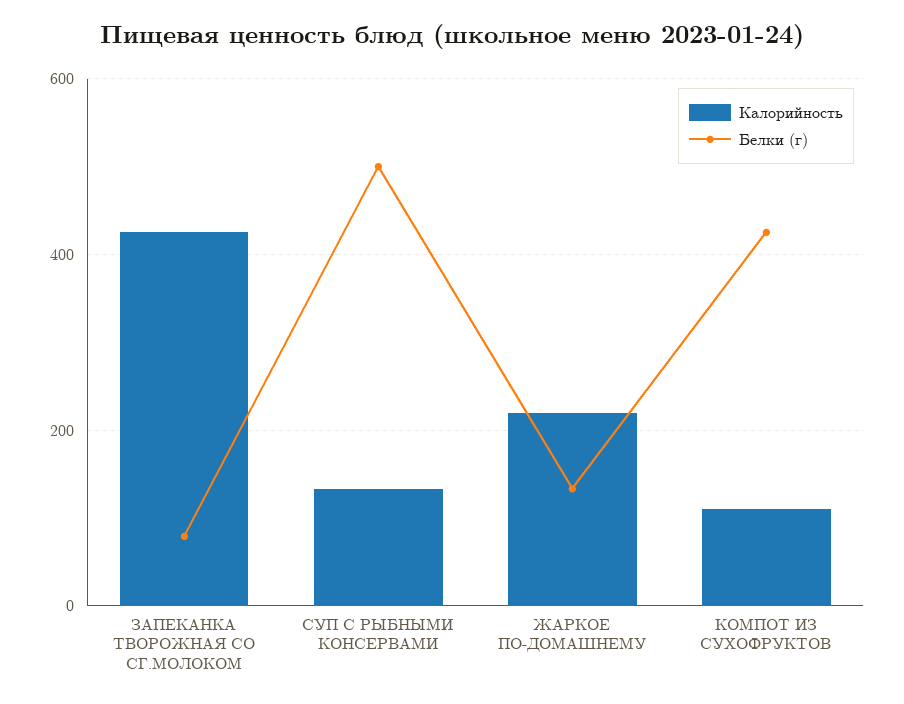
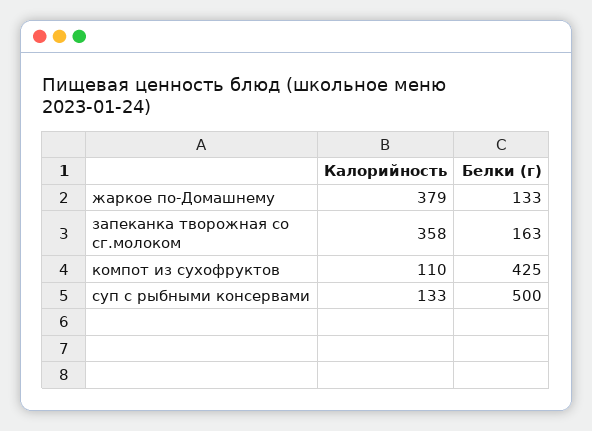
Калорийность, ЗАПЕКАНКА ТВОРОЖНАЯ СО СГ.МОЛОКОМ: 420 -> 358
Белки (г), ЗАПЕКАНКА ТВОРОЖНАЯ СО СГ.МОЛОКОМ: 80 -> 163
Калорийность, ЖАРКОЕ ПО-ДОМАШНЕМУ: 220 -> 379

